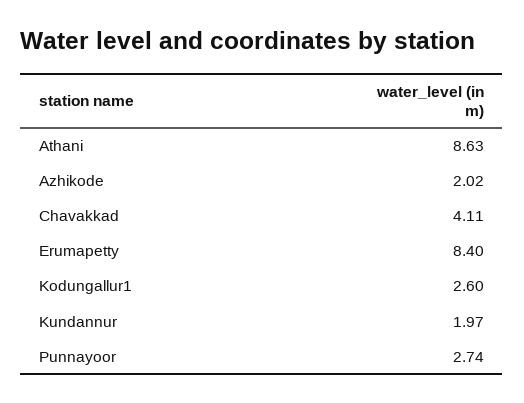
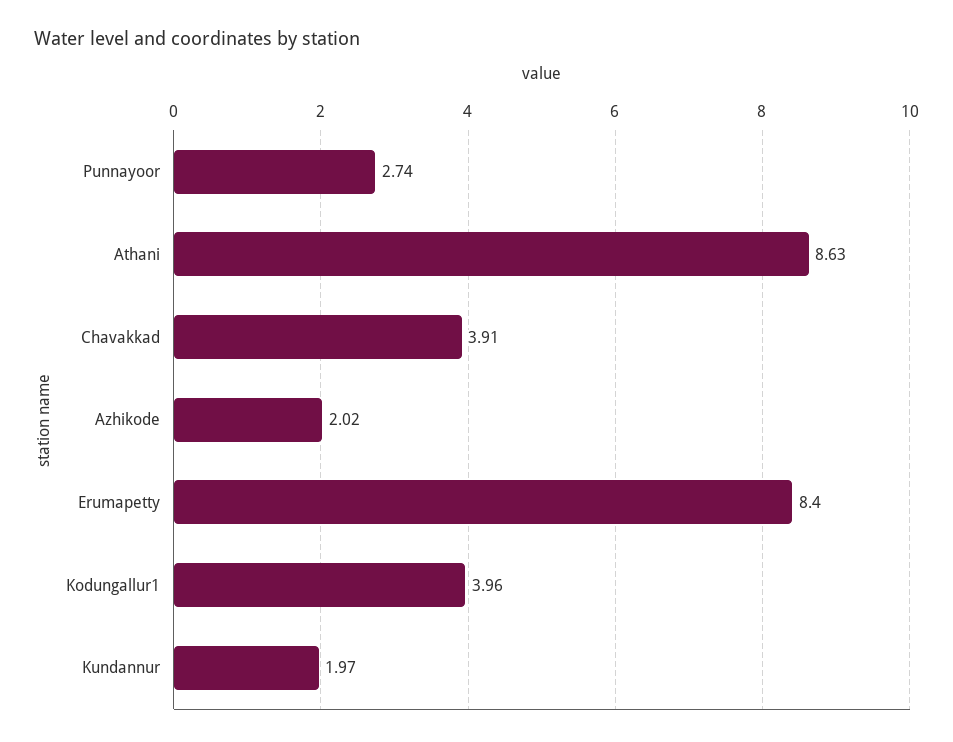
Chavakkad: 4.11 -> 3.91
Kodungallur1: 2.6 -> 3.96

